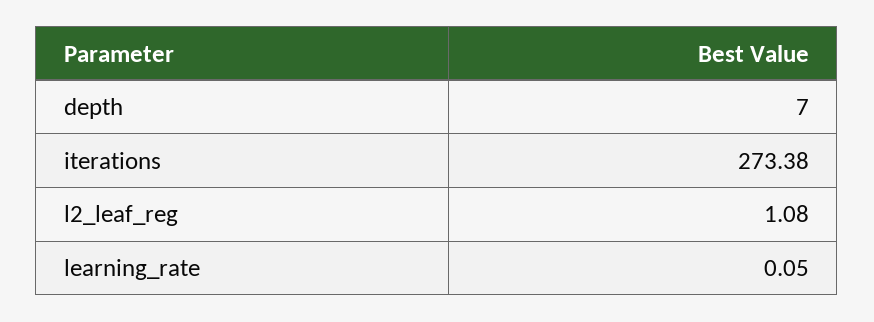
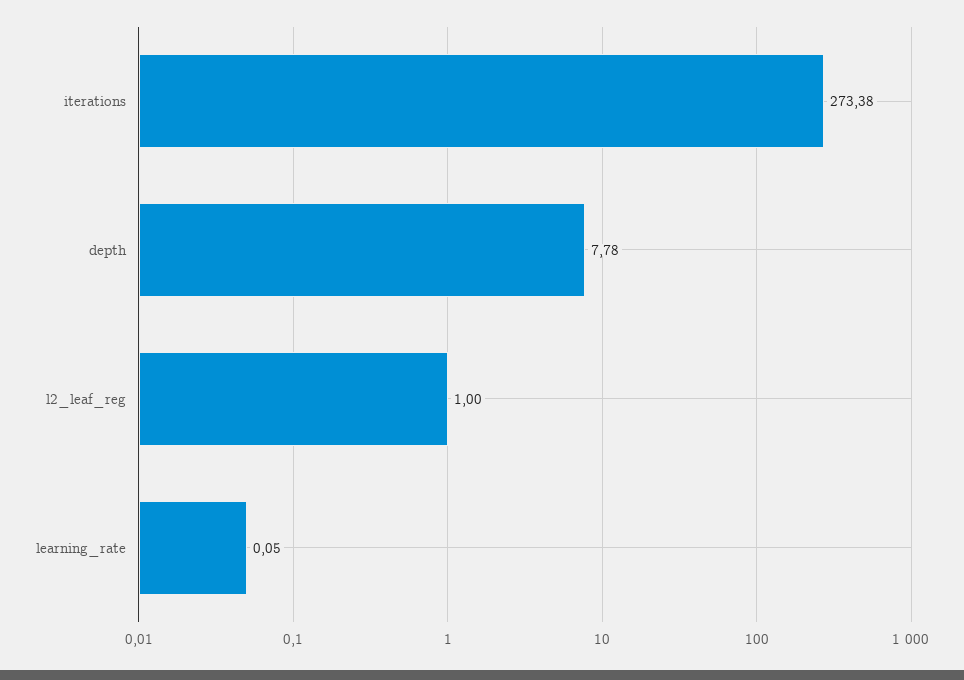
depth: 7 -> 7.78
l2_leaf_reg: 1.08 -> 1

